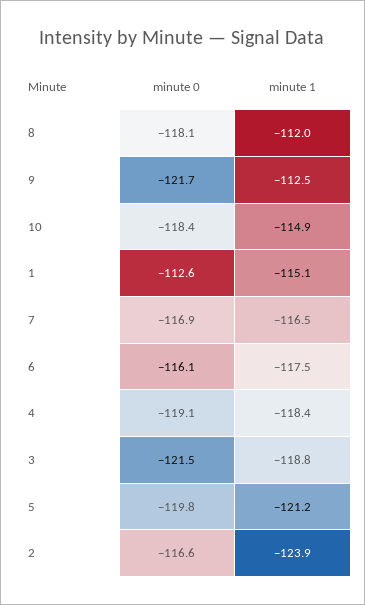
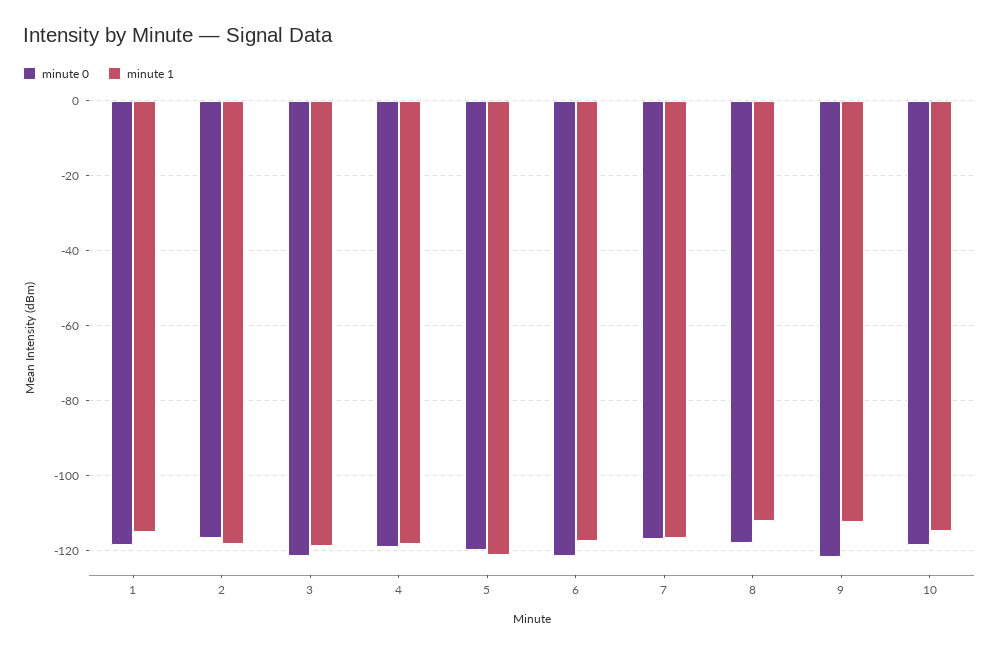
minute 0, 1: -112.6 -> -118
minute 0, 6: -116.1 -> -122
minute 1, 2: -123.9 -> -118

